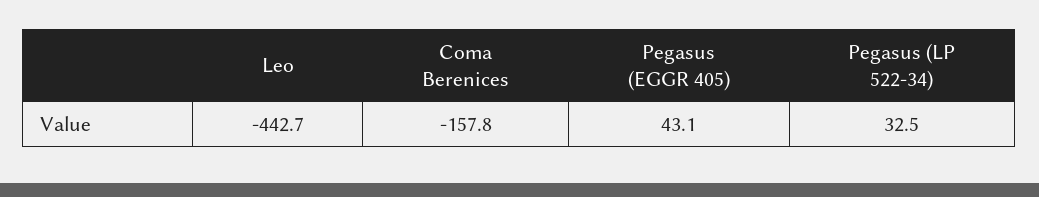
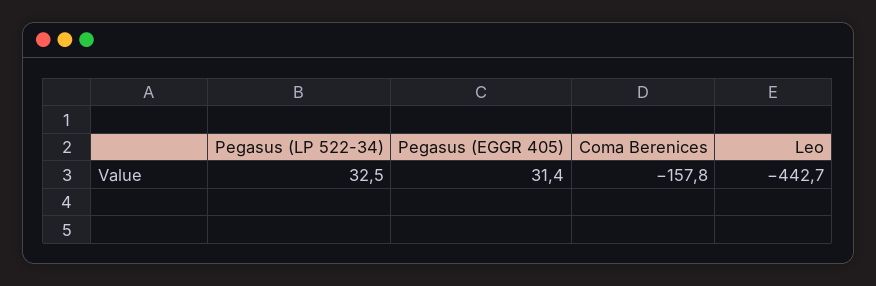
Pegasus (EGGR 405): 43.1 -> 31.4

